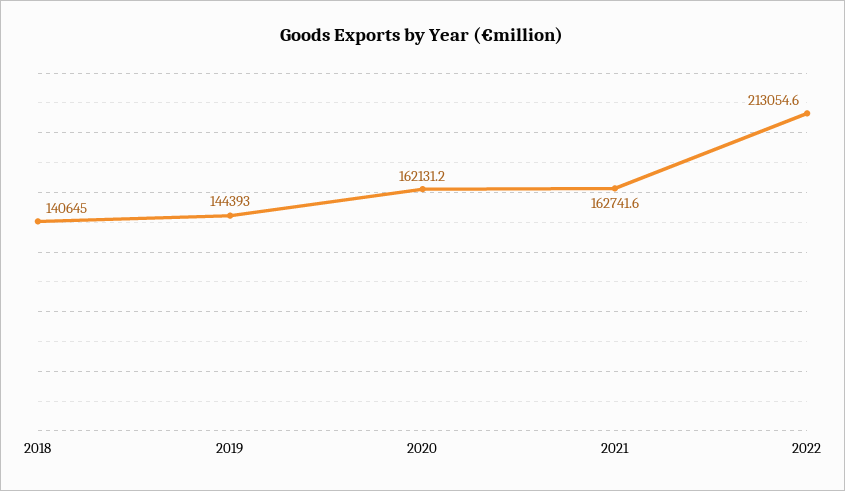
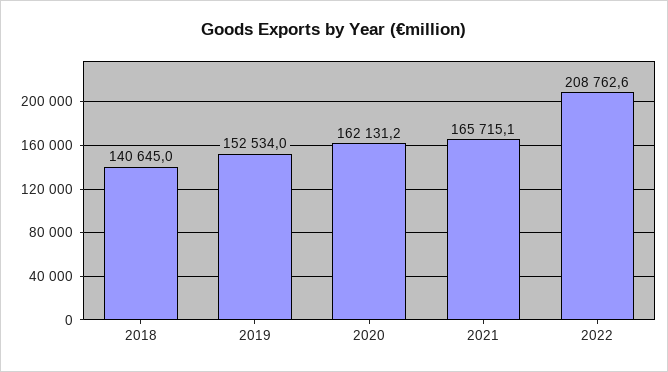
2019: 144393 -> 152534
2021: 162741.6 -> 165715.1
2022: 213054.6 -> 208762.6

